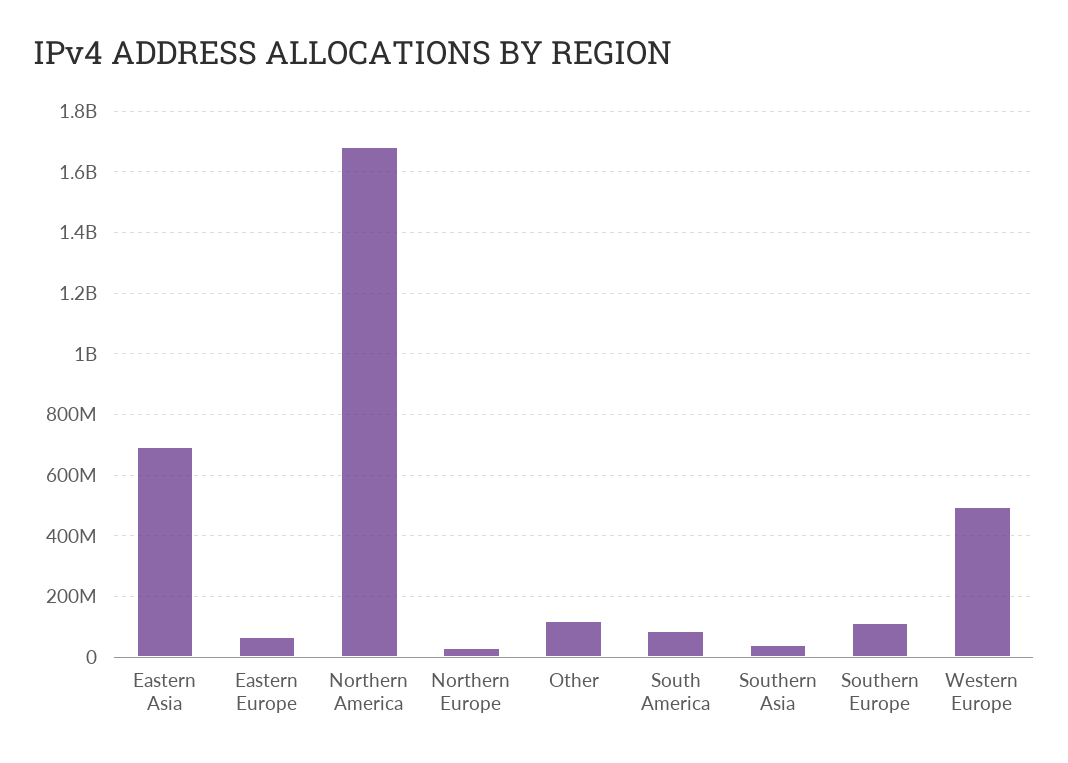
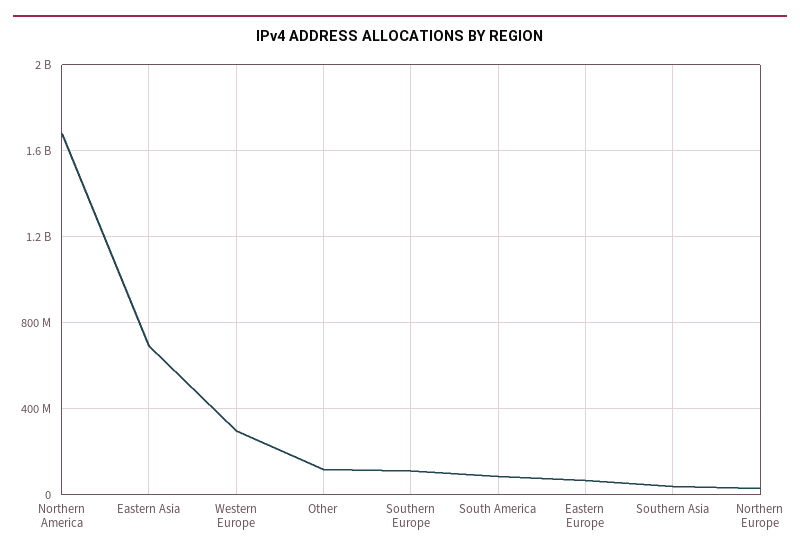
Western Europe: 500000000 -> 300000000

